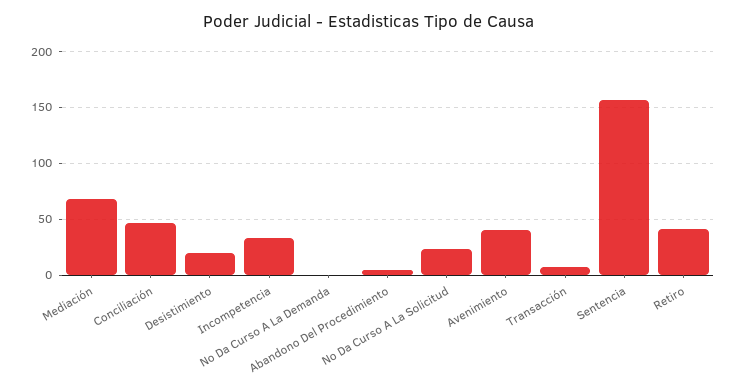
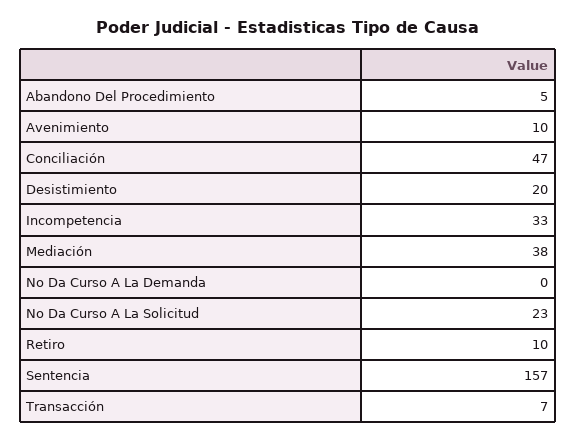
Mediación: 70 -> 38
Avenimiento: 40 -> 10
Retiro: 40 -> 10

